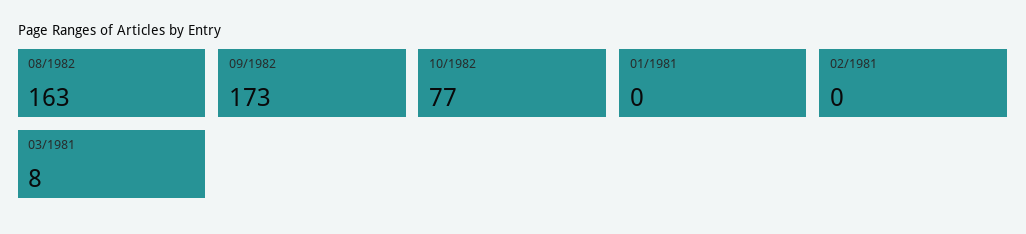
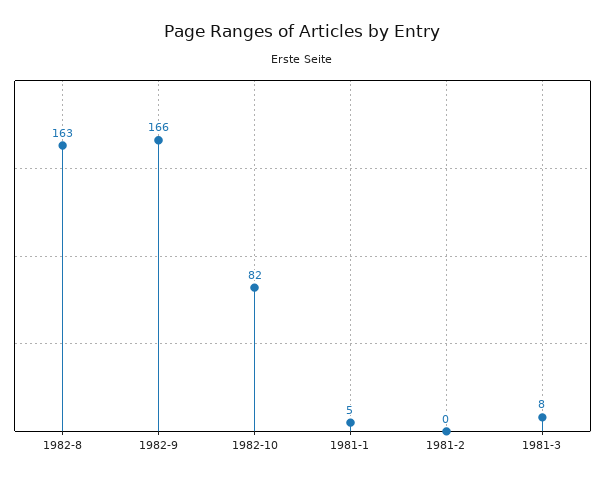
09/1982: 173 -> 166
10/1982: 77 -> 82
01/1981: 0 -> 5

